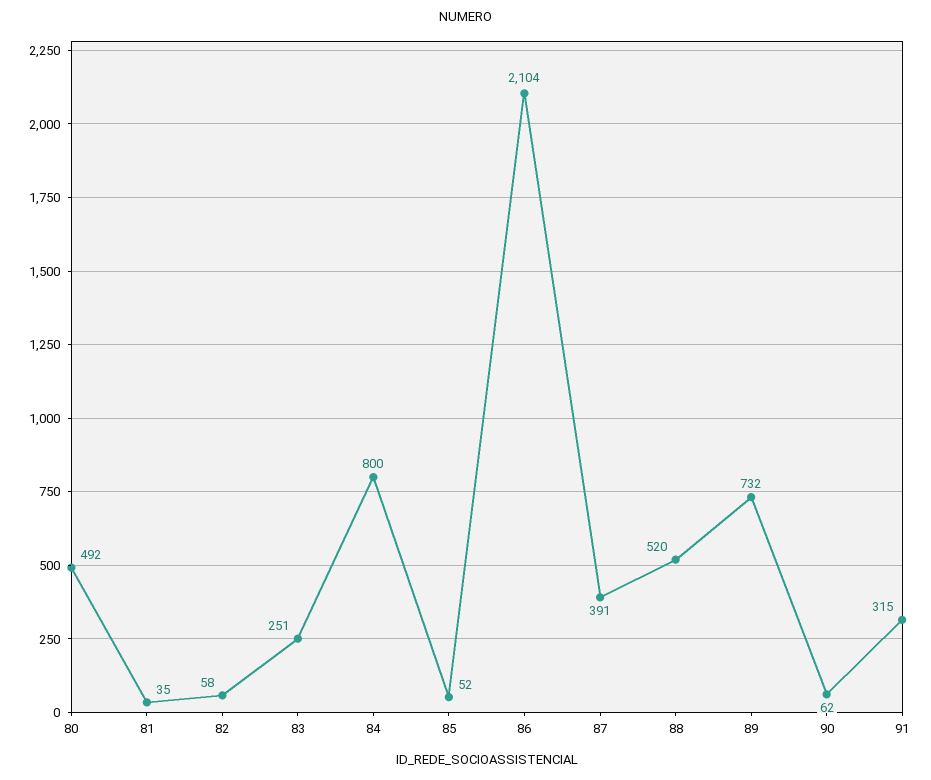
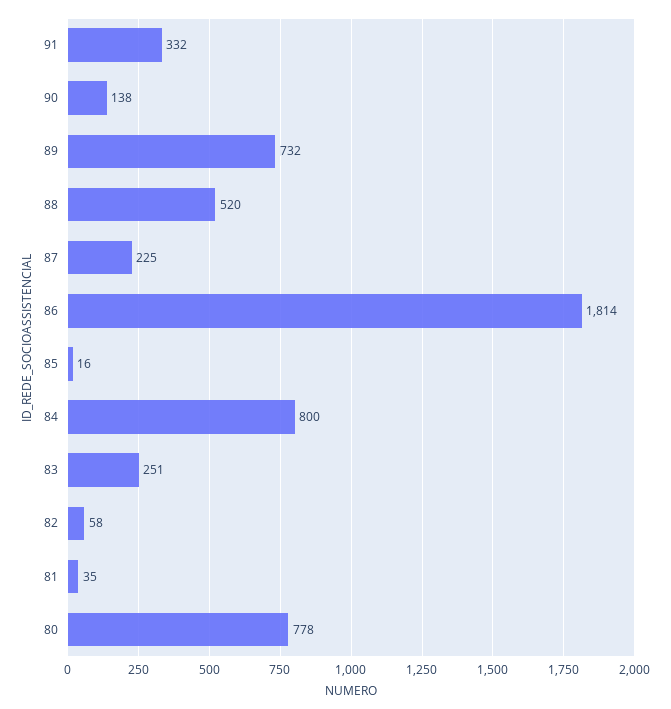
80: 492 -> 778
85: 52 -> 16
86: 2104 -> 1814
87: 391 -> 225
90: 62 -> 138
91: 315 -> 332

